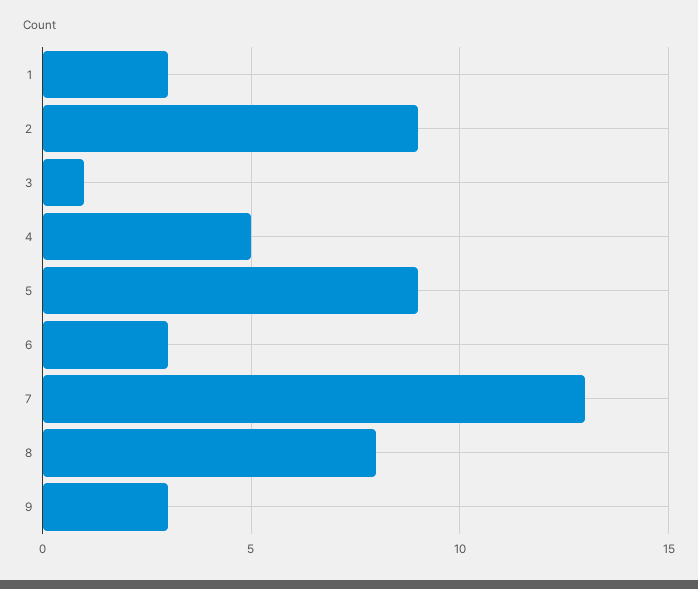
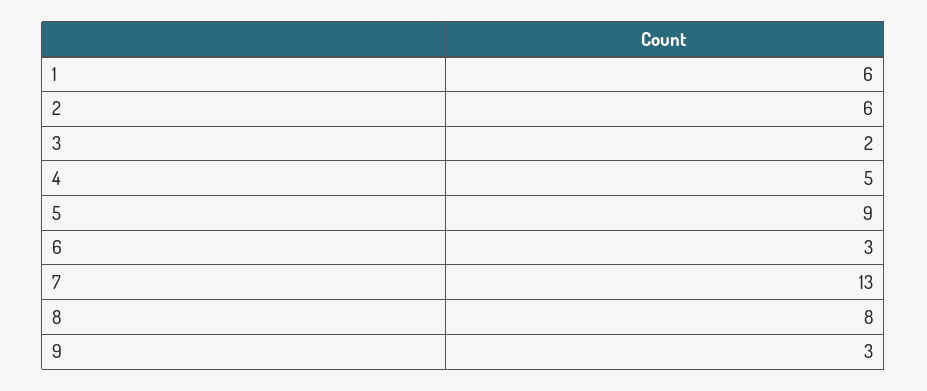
1: 3 -> 6
2: 9 -> 6
3: 1 -> 2

